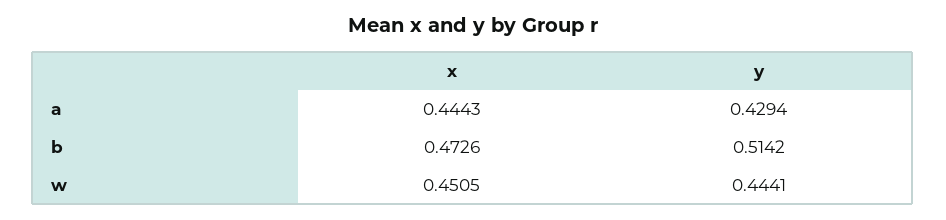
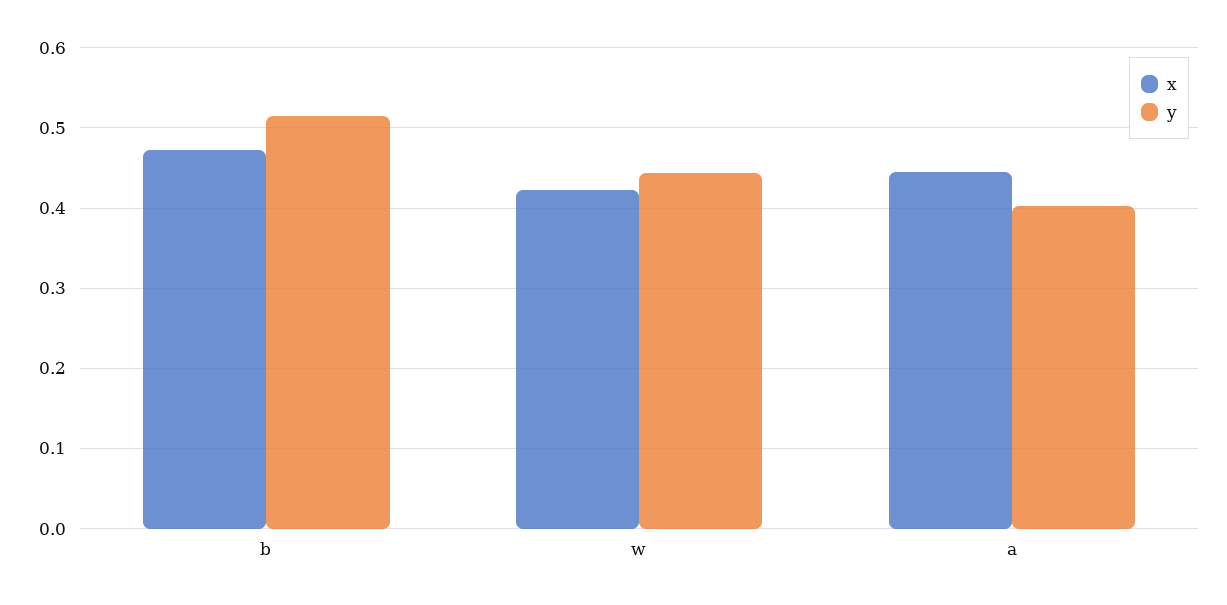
y, a: 0.4294 -> 0.4
x, w: 0.4505 -> 0.42

